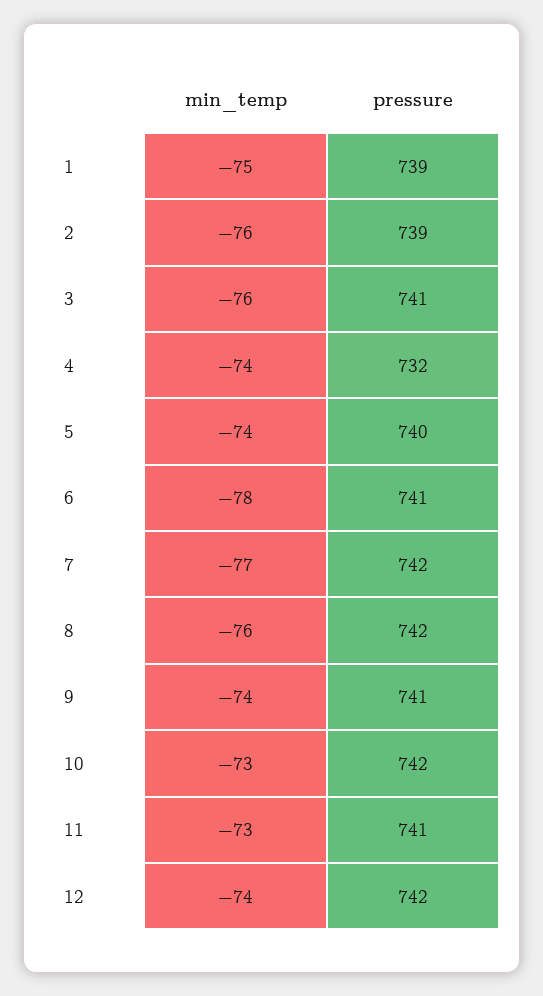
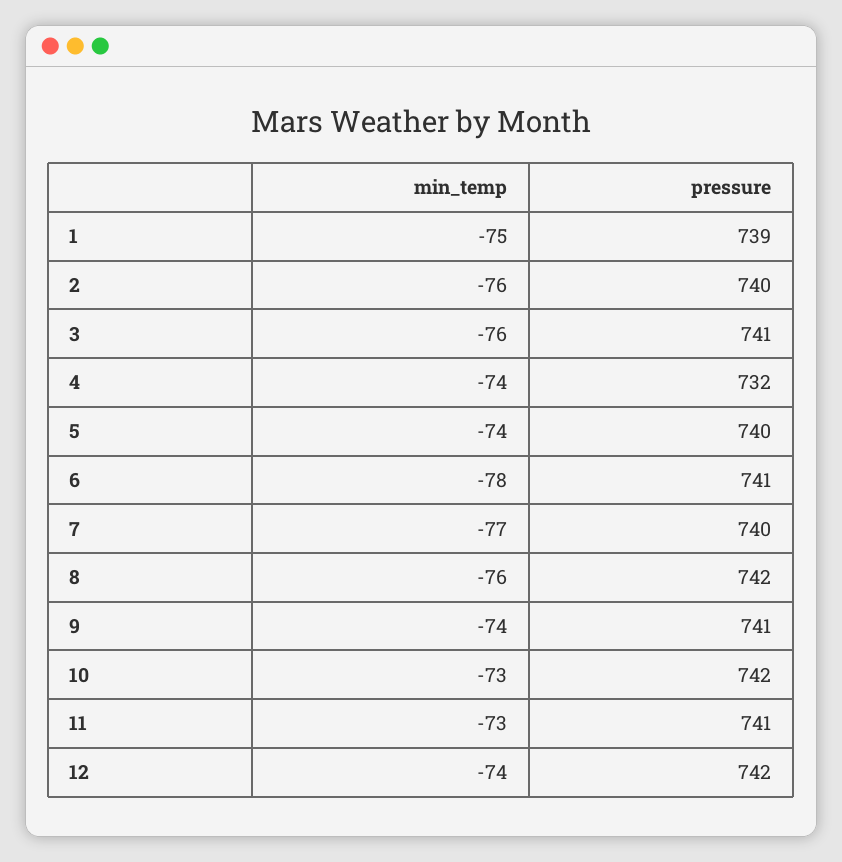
pressure, 2: 739 -> 740
pressure, 7: 742 -> 740

